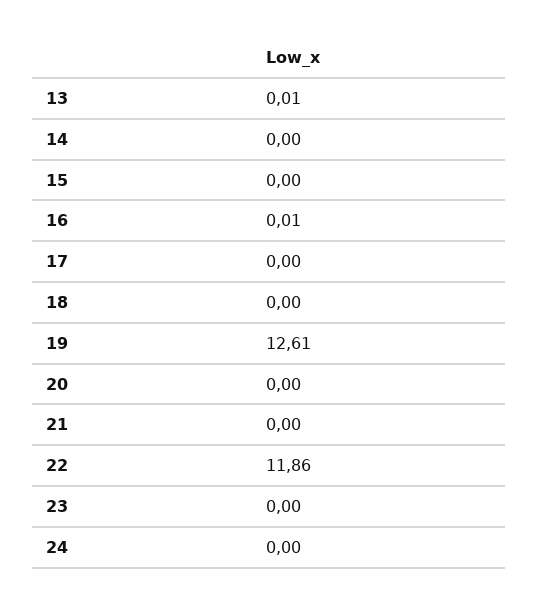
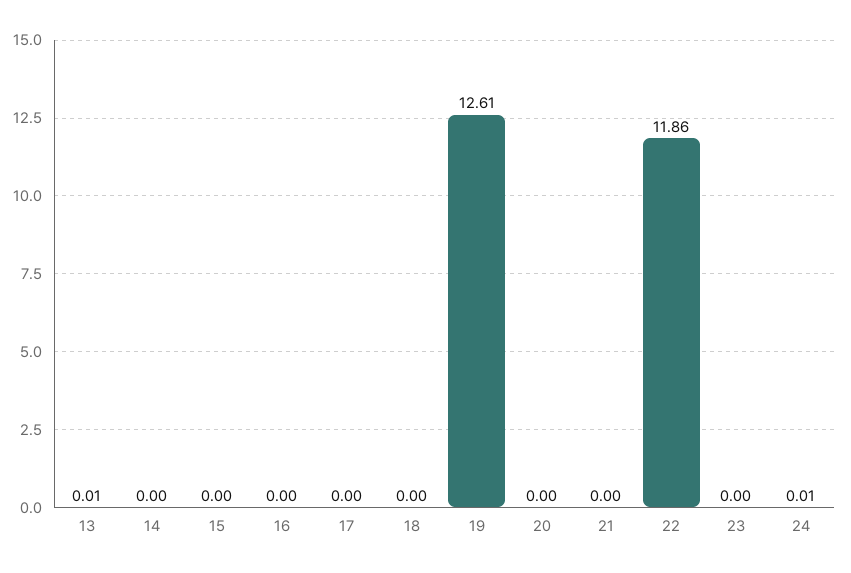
16: 0.01 -> 0
24: 0 -> 0.01

